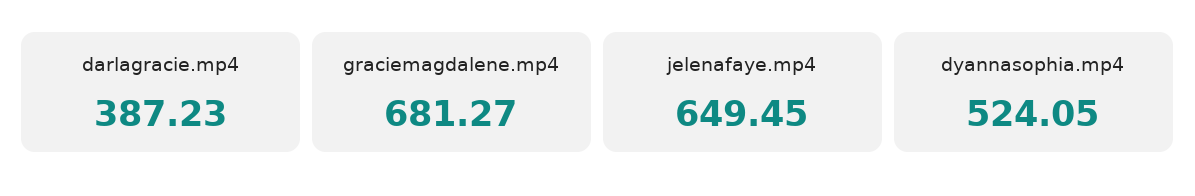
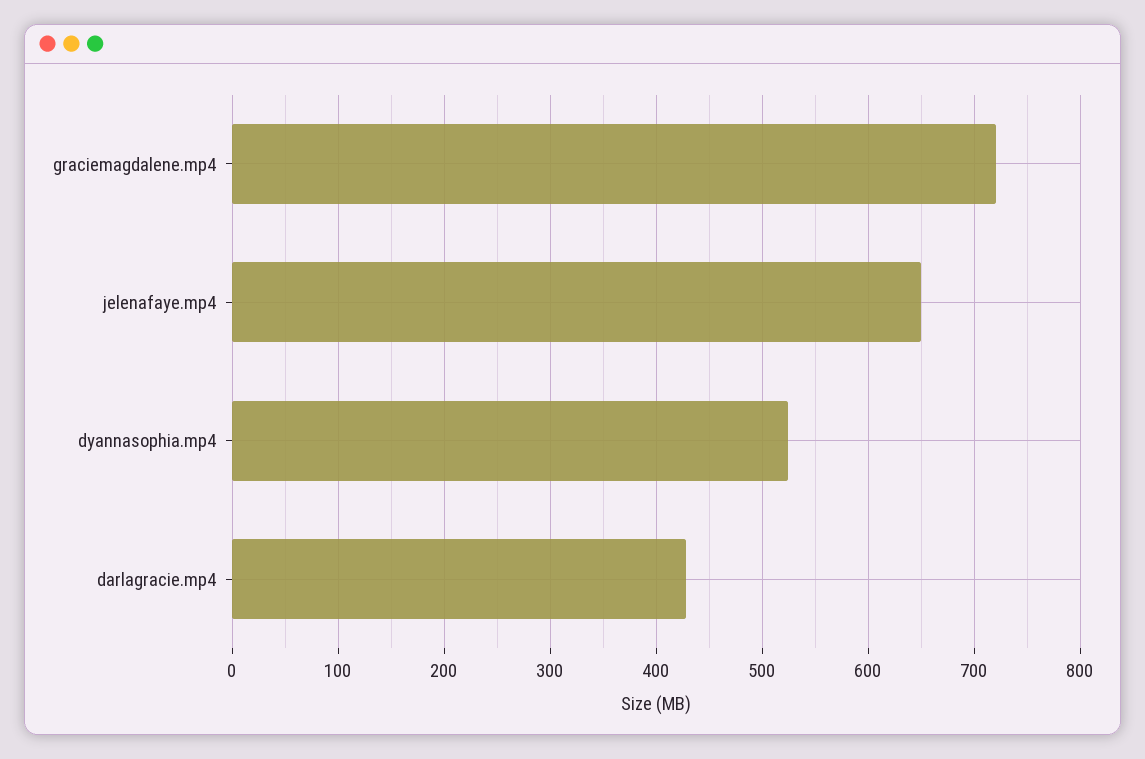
darlagracie.mp4: 387.23 -> 430
graciemagdalene.mp4: 681.27 -> 720

